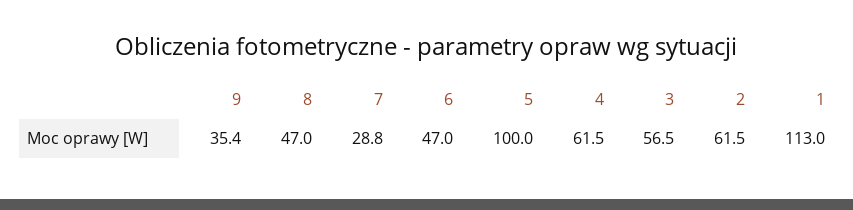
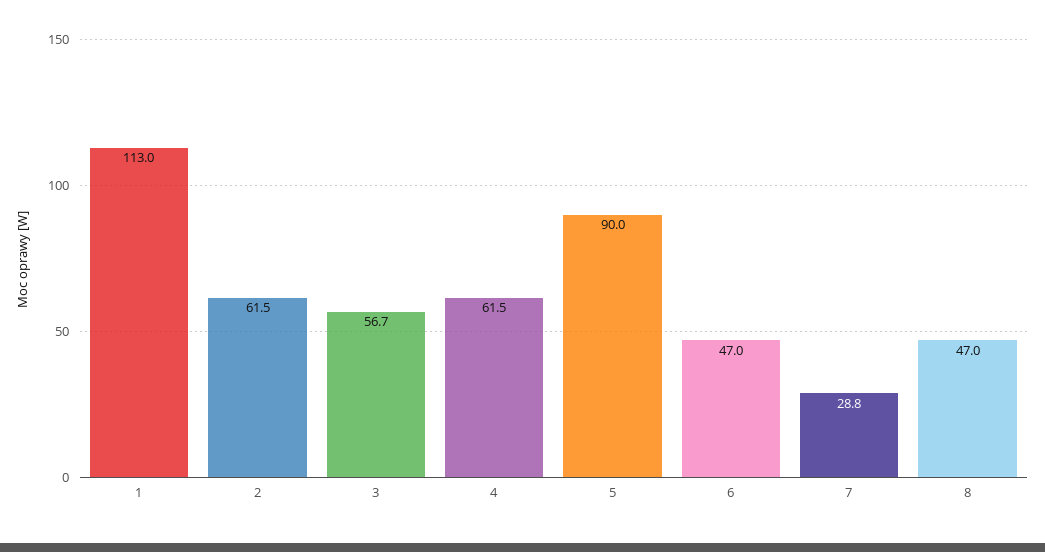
9: 35.4 -> none
5: 100 -> 90
3: 56.5 -> 56.7

